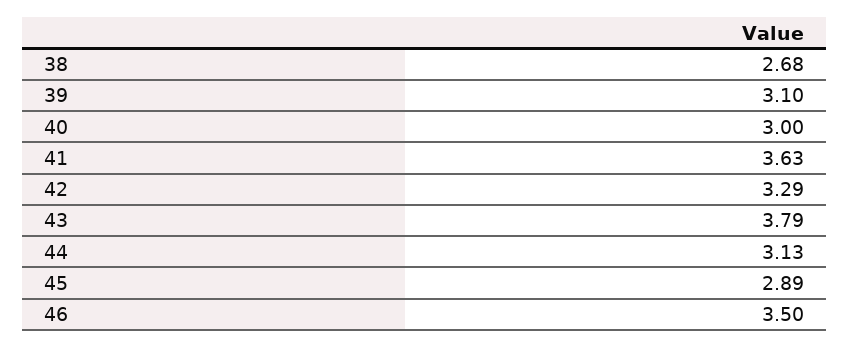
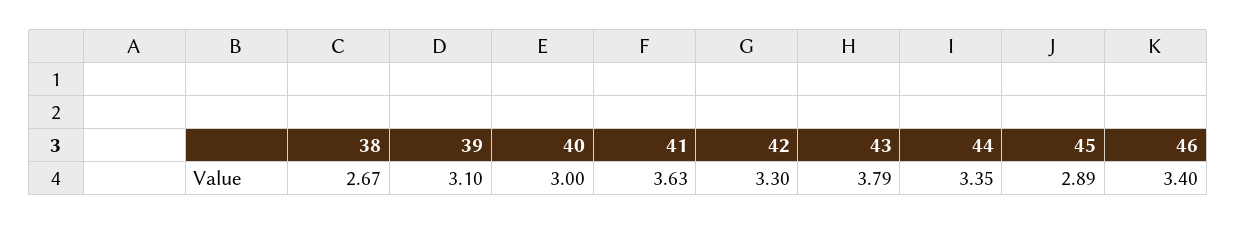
38: 2.68 -> 2.67
42: 3.29 -> 3.3
44: 3.13 -> 3.35
46: 3.5 -> 3.4

